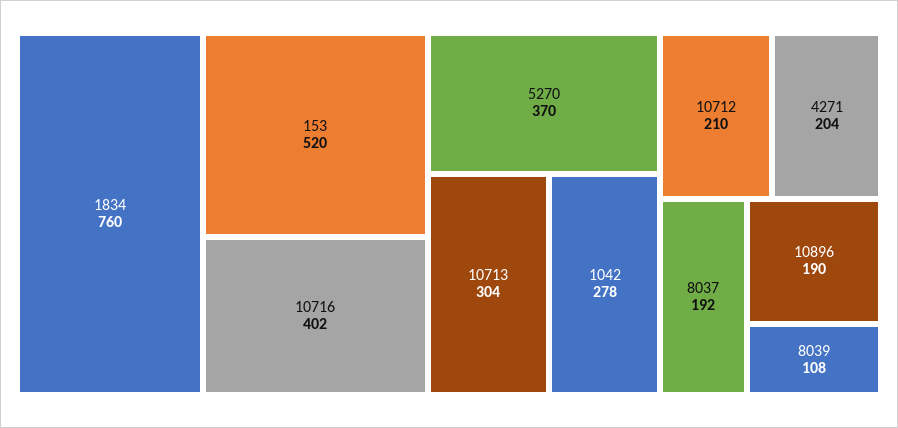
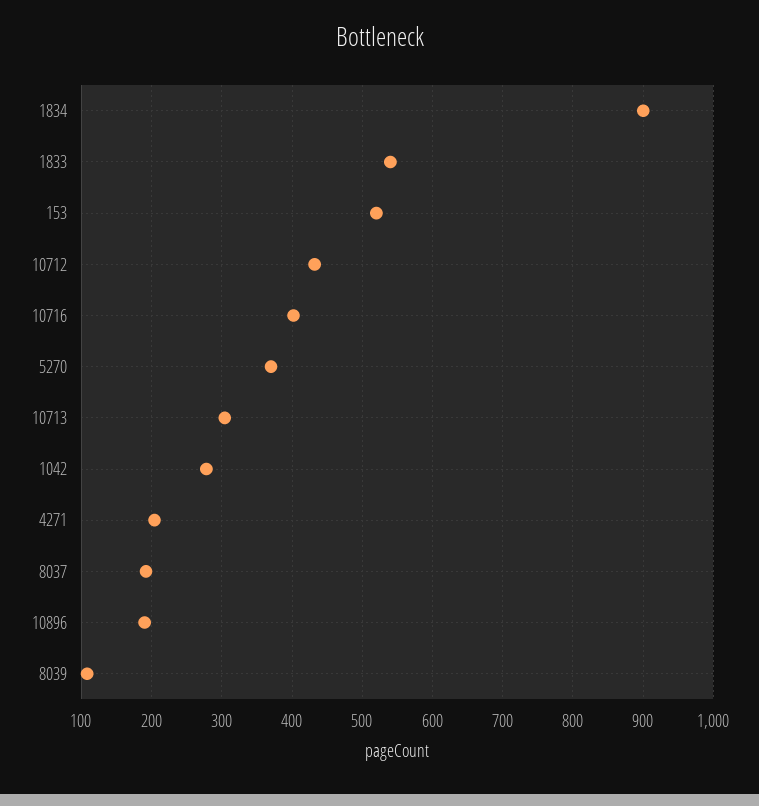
1834: 760 -> 900
10712: 210 -> 430
1833: none -> 540

